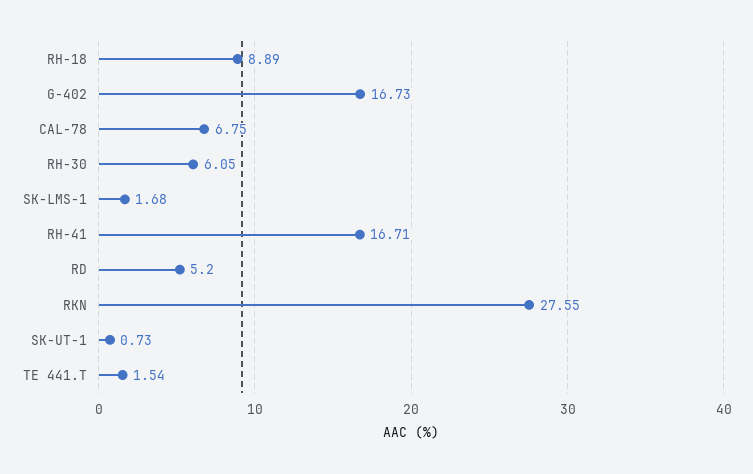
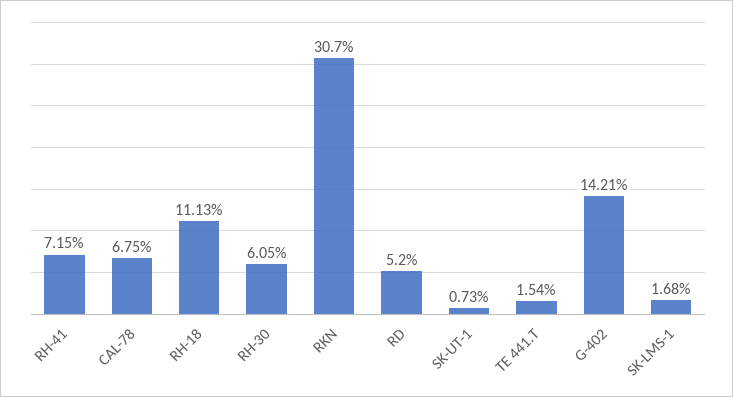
RH-18: 8.89 -> 11.13
G-402: 16.73 -> 14.21
RH-41: 16.71 -> 7.15
RKN: 27.55 -> 30.7

